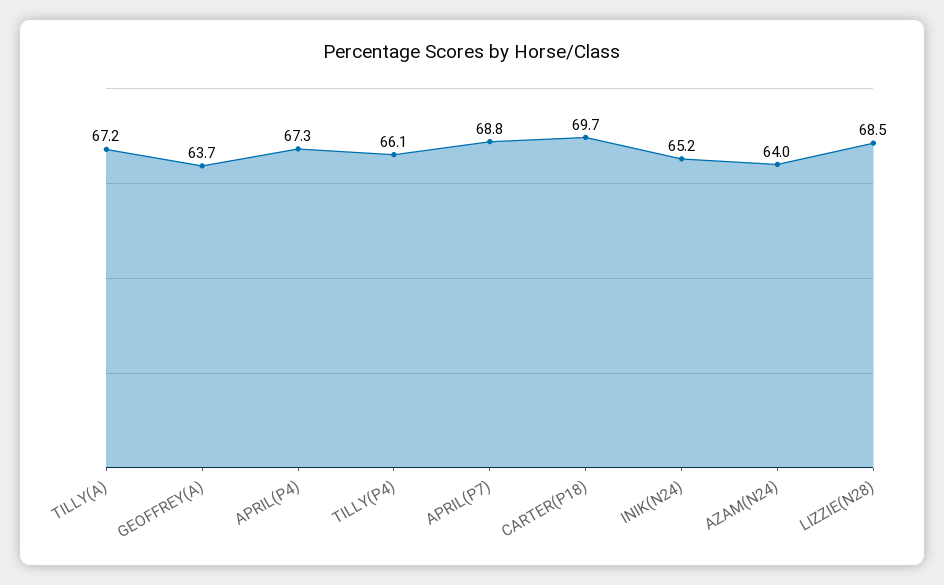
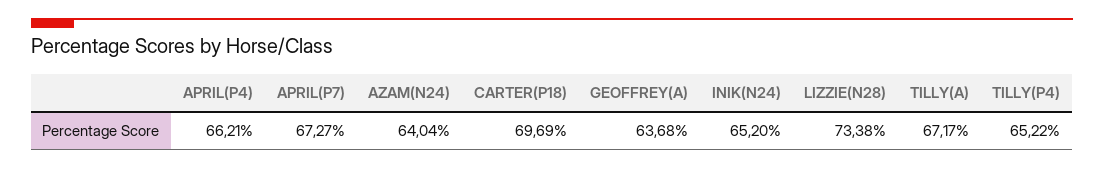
APRIL(P4): 67.3 -> 66.21
TILLY(P4): 66.1 -> 65.22
APRIL(P7): 68.8 -> 67.27
LIZZIE(N28): 68.5 -> 73.38

